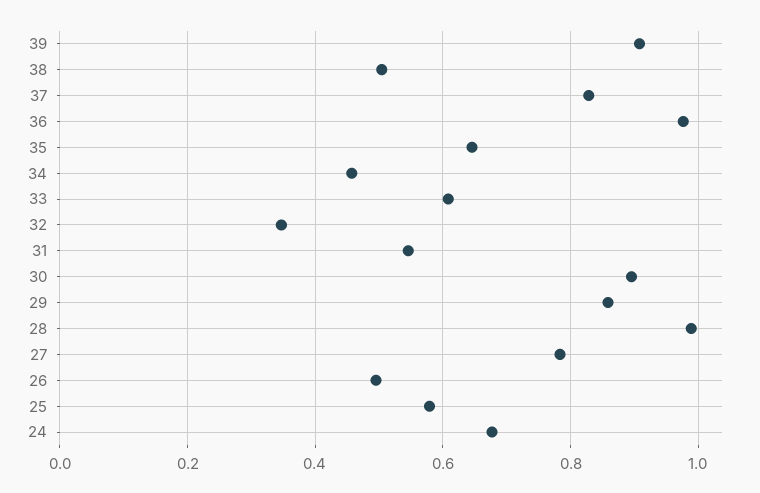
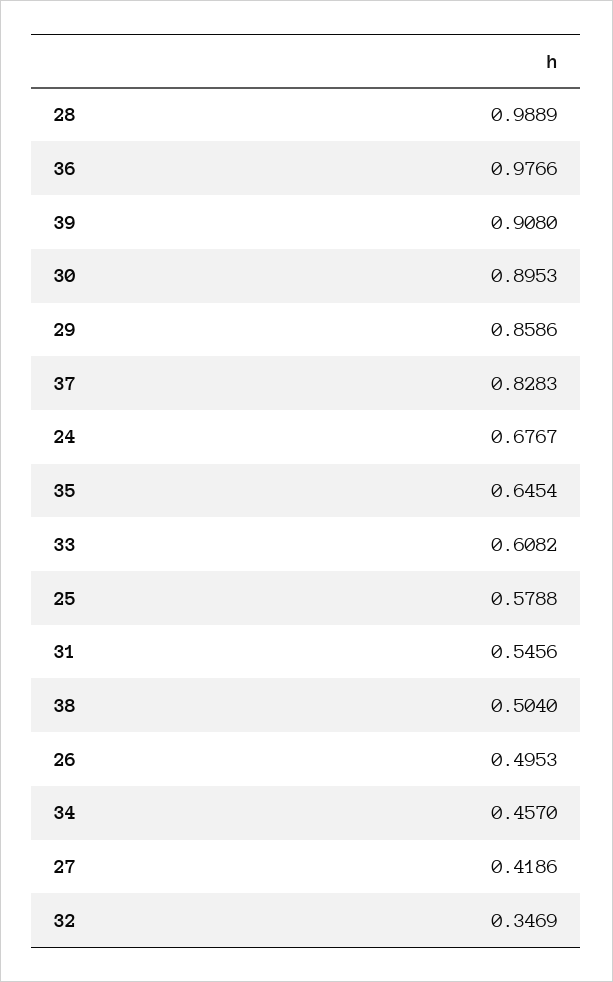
27: 0.78 -> 0.4186

